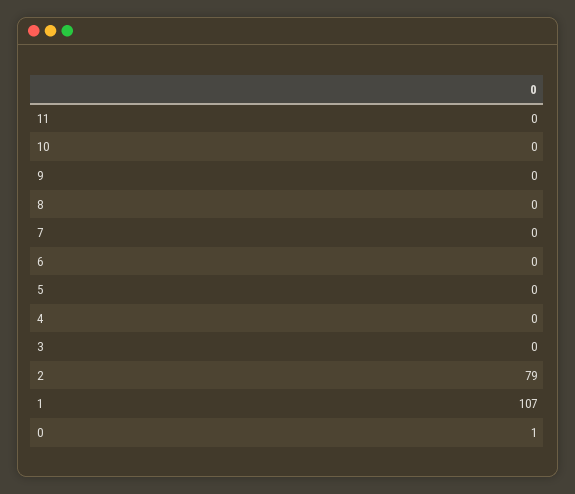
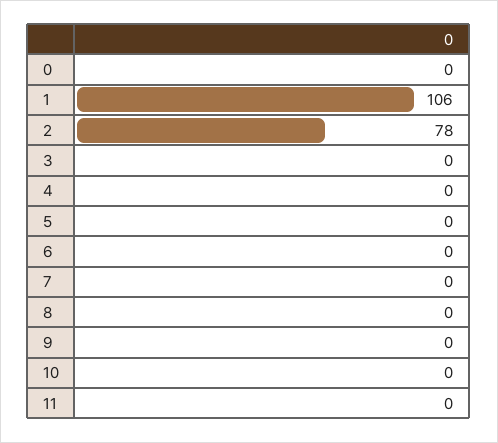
2: 79 -> 78
1: 107 -> 106
0: 1 -> 0

